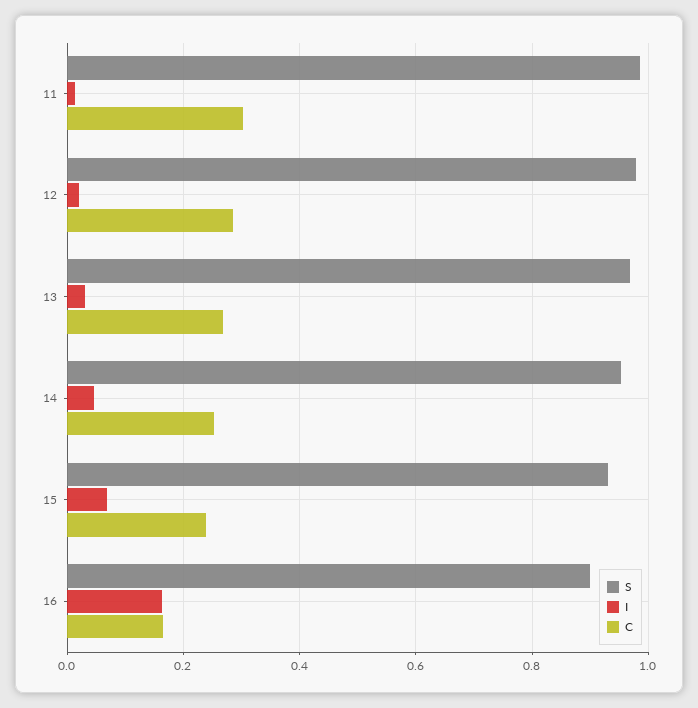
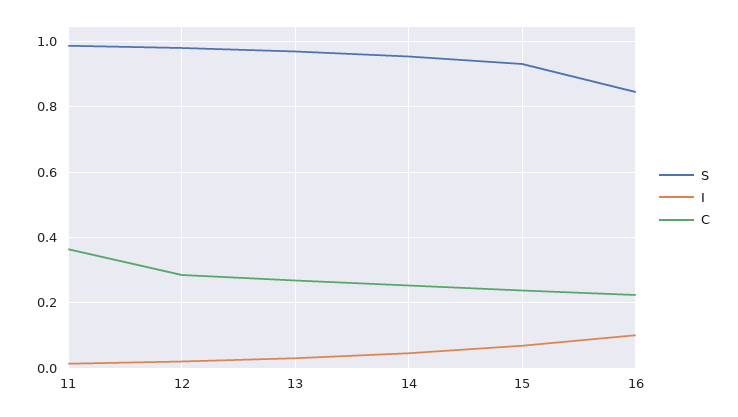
C, 11: 0.3 -> 0.36
S, 16: 0.9 -> 0.84
I, 16: 0.16 -> 0.1
C, 16: 0.16 -> 0.22

